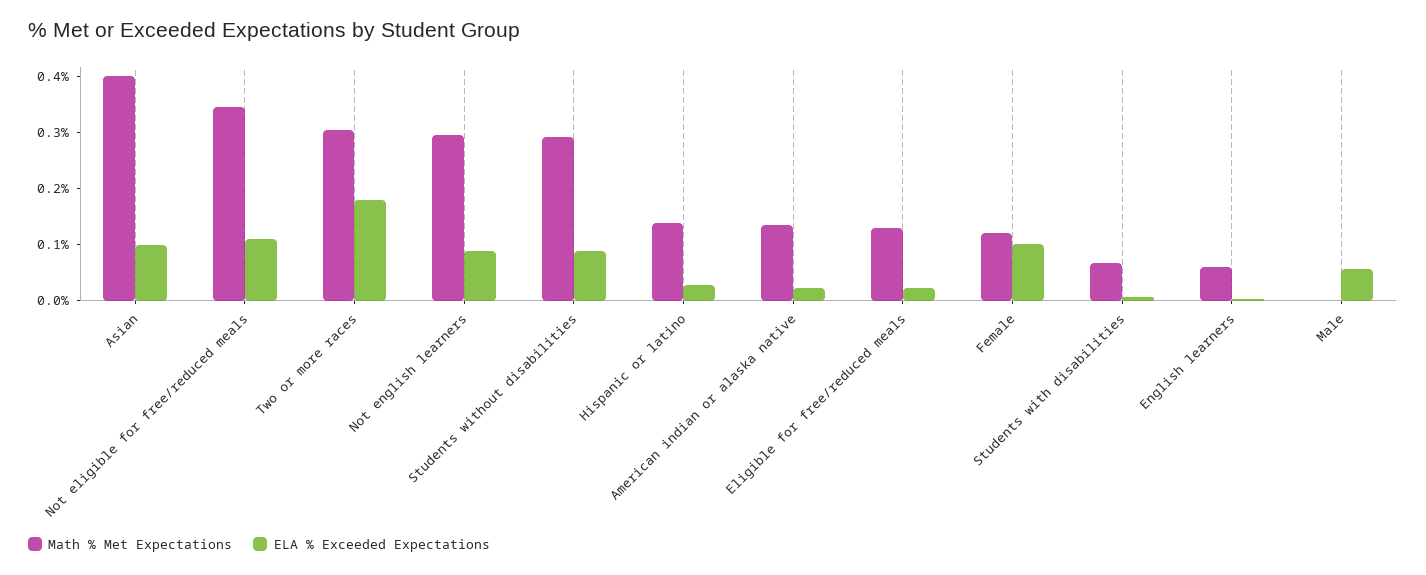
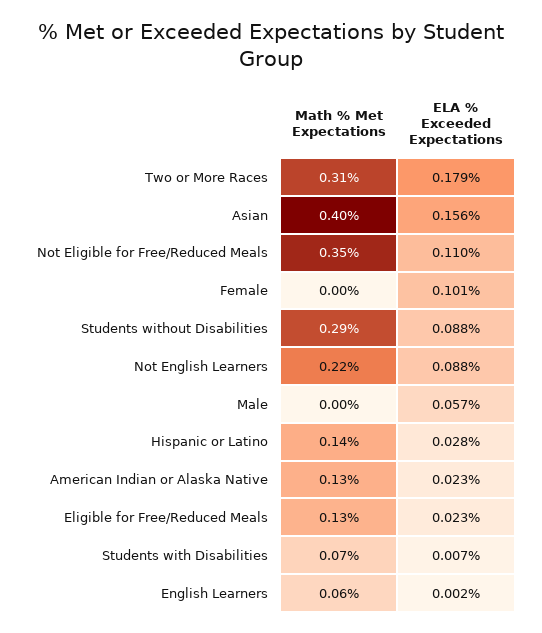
ELA % Exceeded Expectations, Asian: 0.1 -> 0.156
Math % Met Expectations, Not english learners: 0.3 -> 0.22
Math % Met Expectations, Female: 0.12 -> 0

